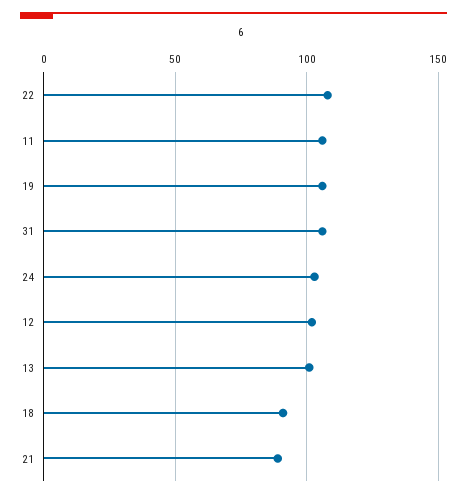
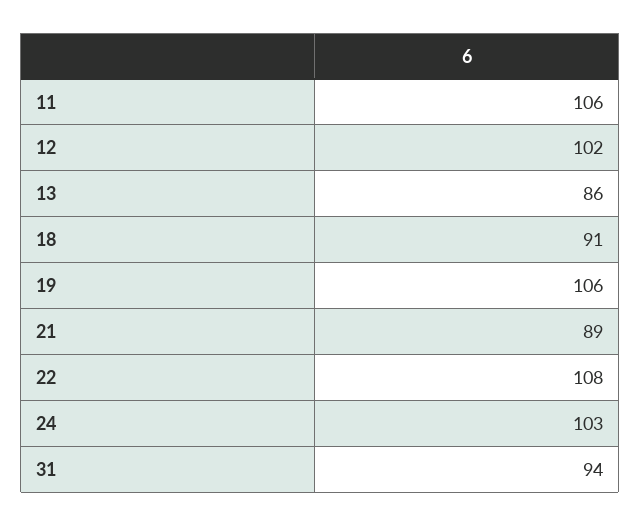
31: 105 -> 94
13: 100 -> 86

